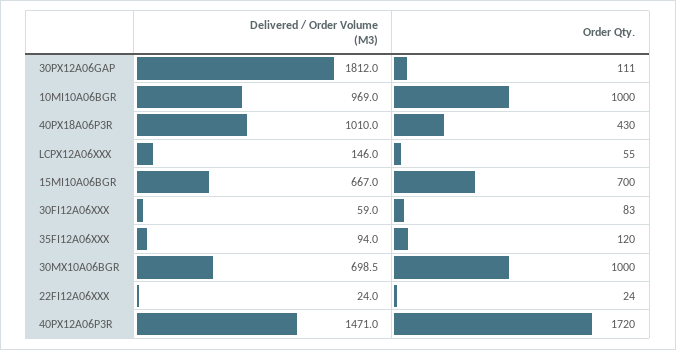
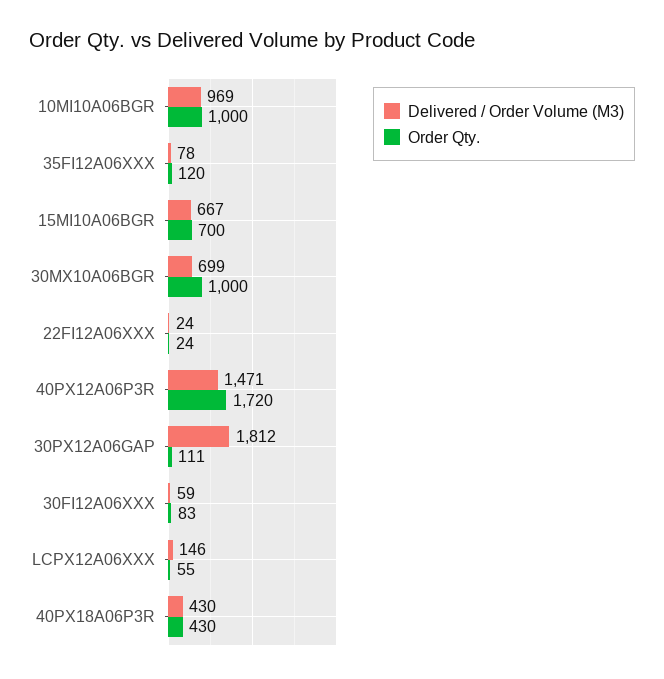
Delivered / Order Volume (M3), 40PX18A06P3R: 1010 -> 430
Delivered / Order Volume (M3), 35FI12A06XXX: 94 -> 78

